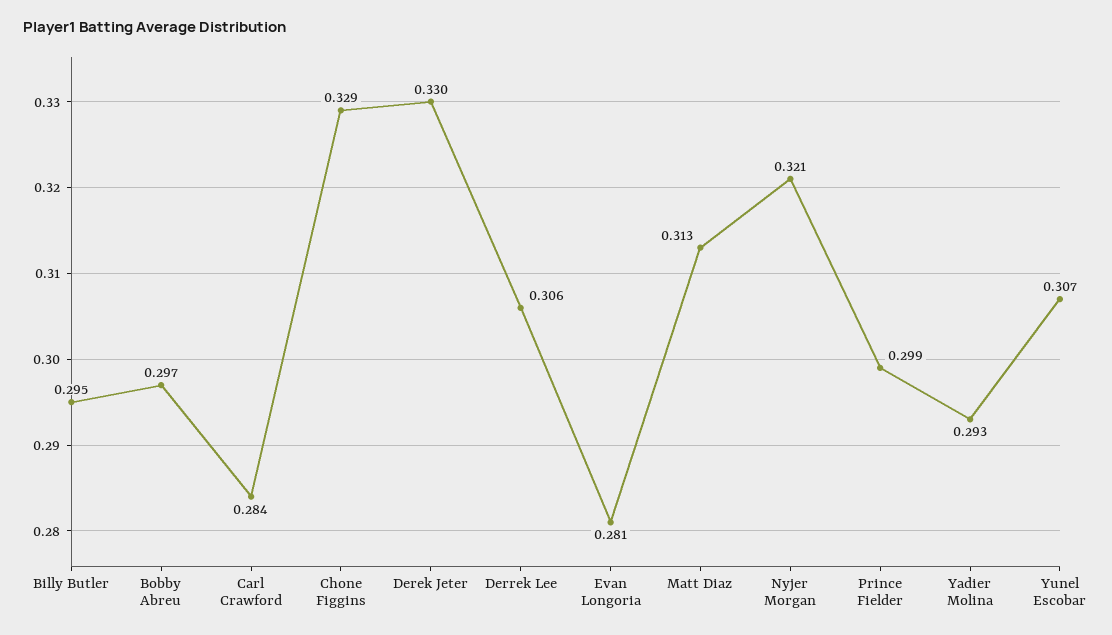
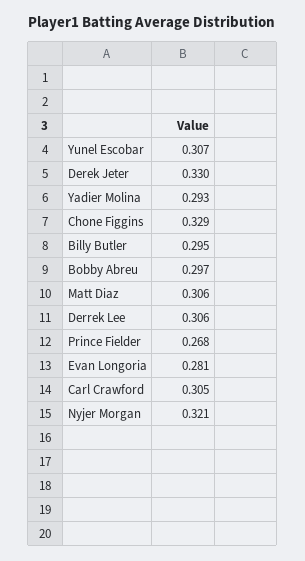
Carl Crawford: 0.284 -> 0.305
Matt Diaz: 0.313 -> 0.306
Prince Fielder: 0.299 -> 0.268

